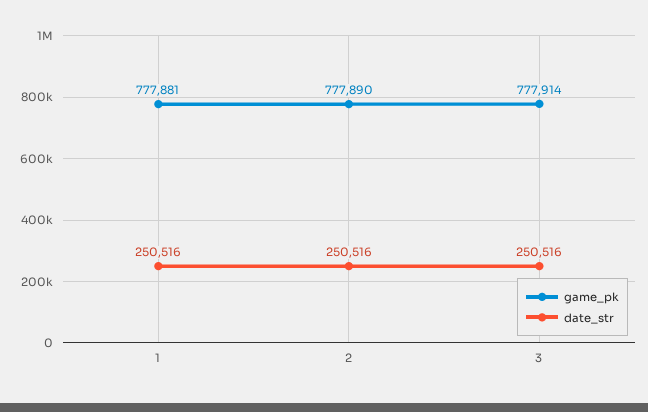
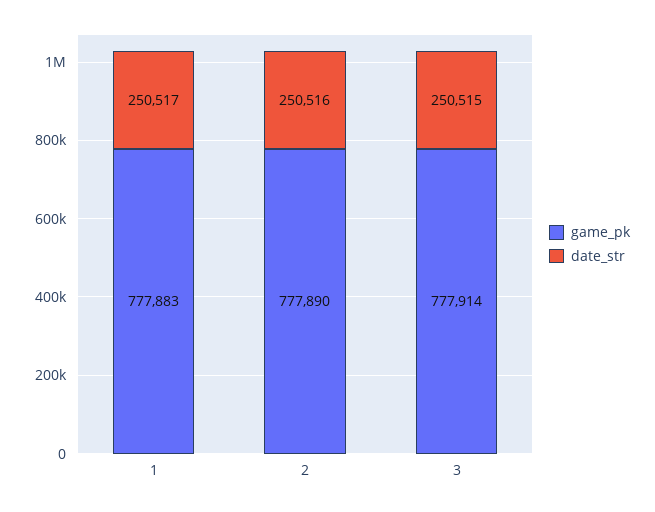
game_pk, 1: 777881 -> 777883
date_str, 1: 250516 -> 250517
date_str, 3: 250516 -> 250515

